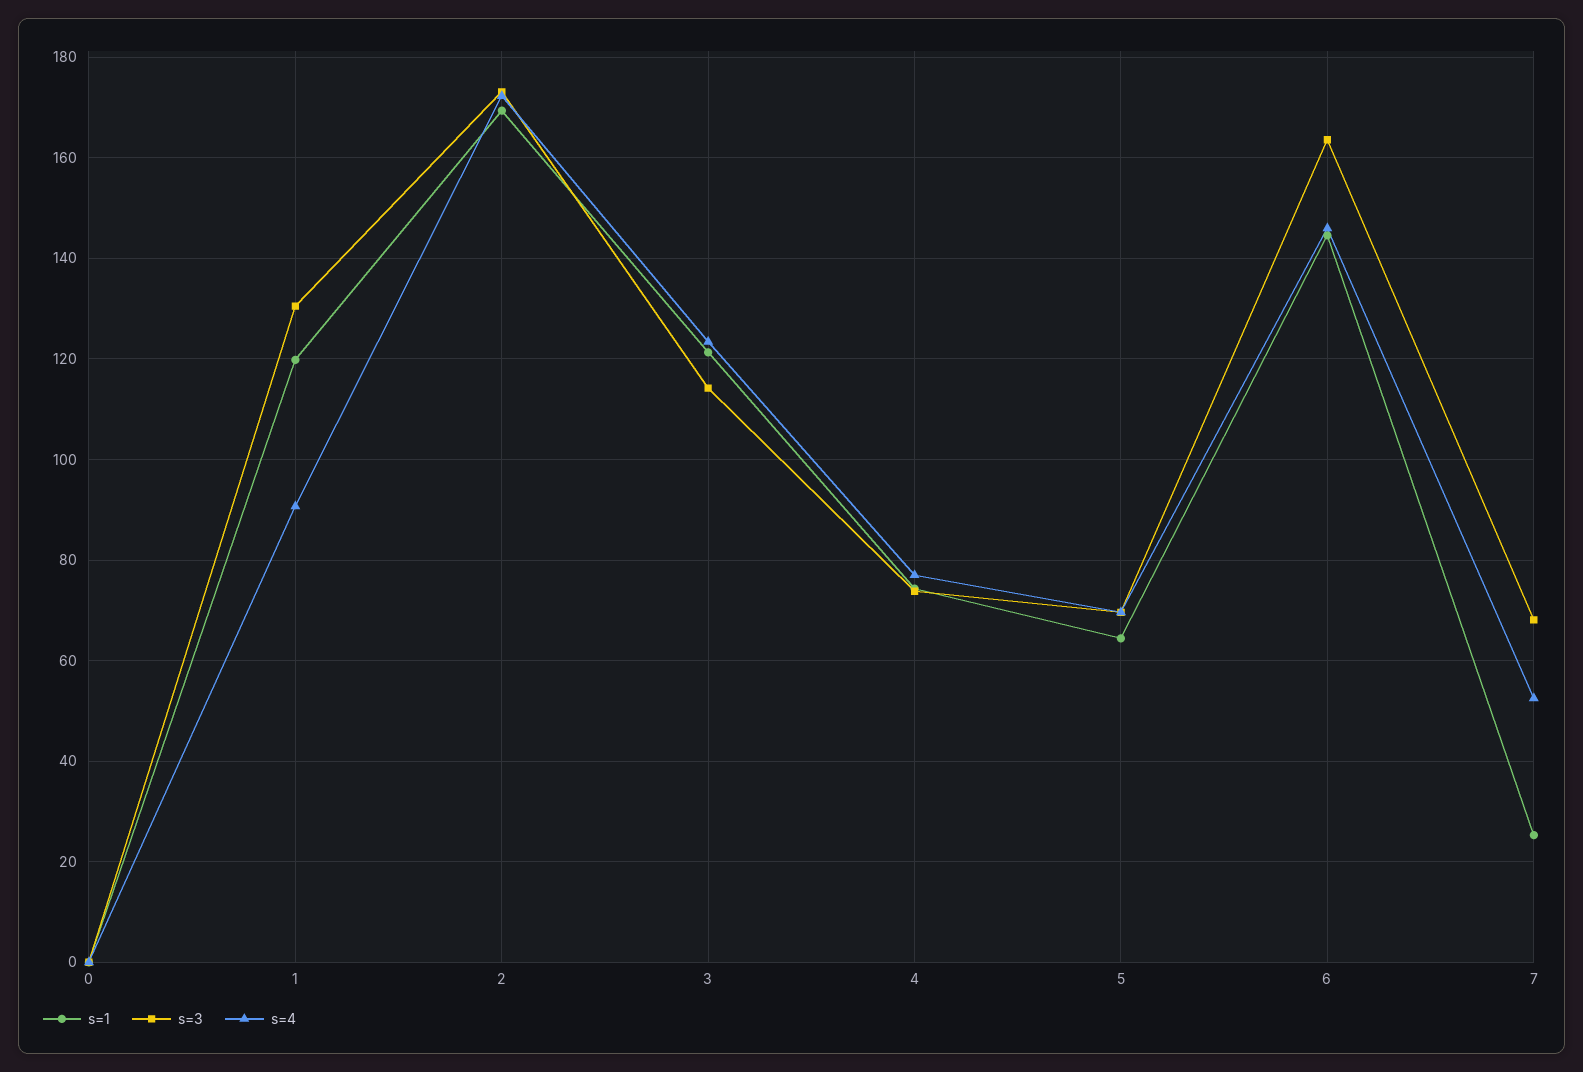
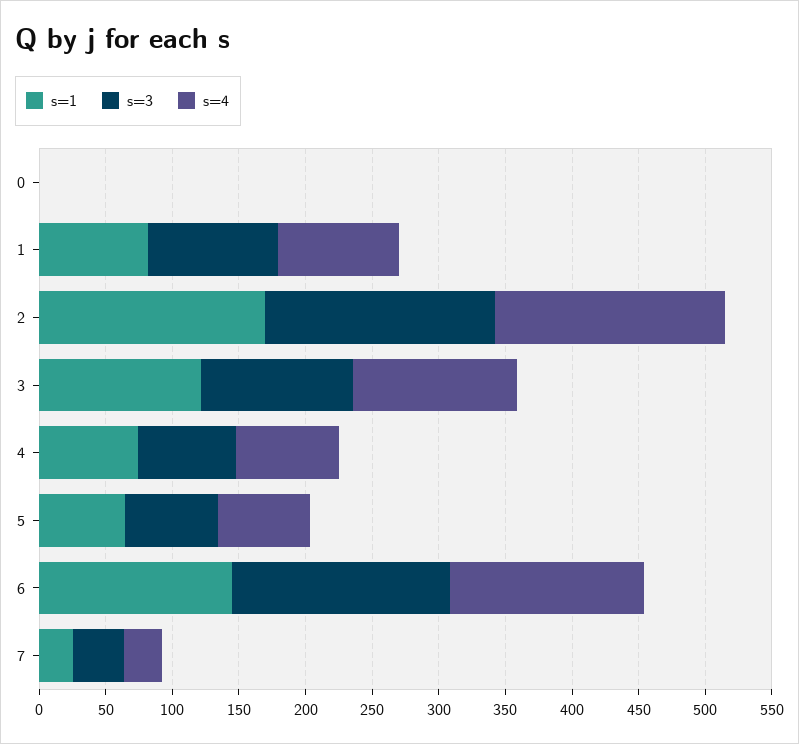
s=1, 1: 120 -> 80
s=3, 1: 130 -> 100
s=3, 7: 68 -> 40
s=4, 7: 52 -> 30

